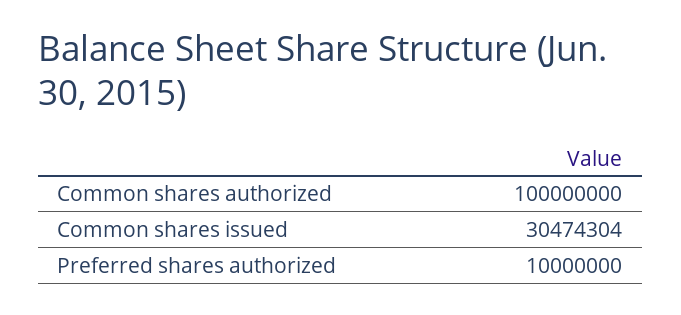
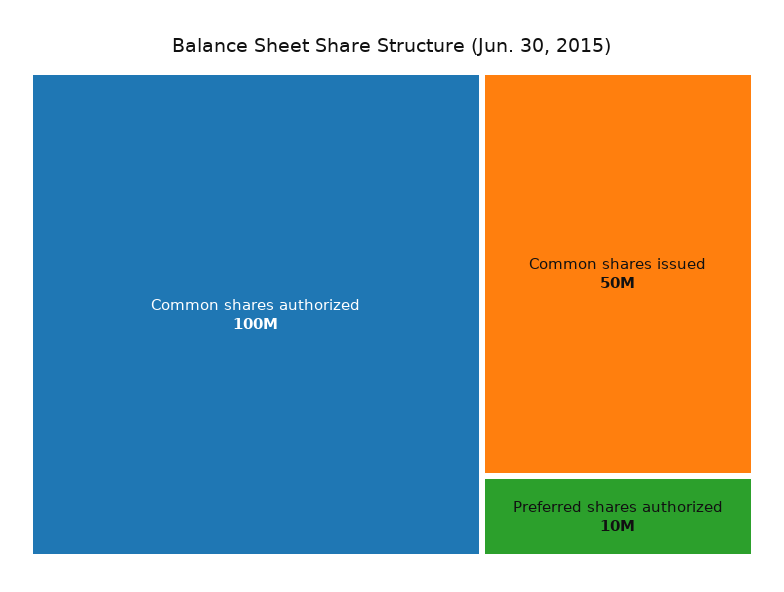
Common shares issued: 30474304 -> 50000000

